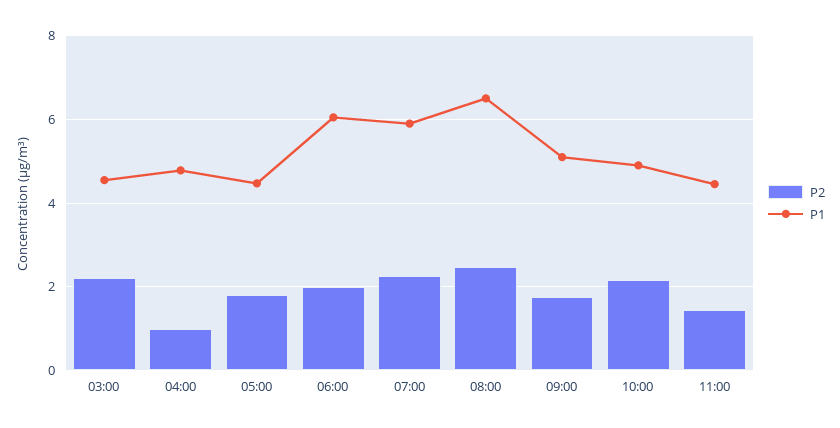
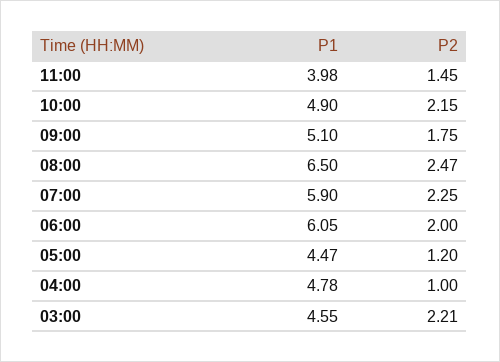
P2, 05:00: 1.8 -> 1.2
P1, 11:00: 4.4 -> 3.98

